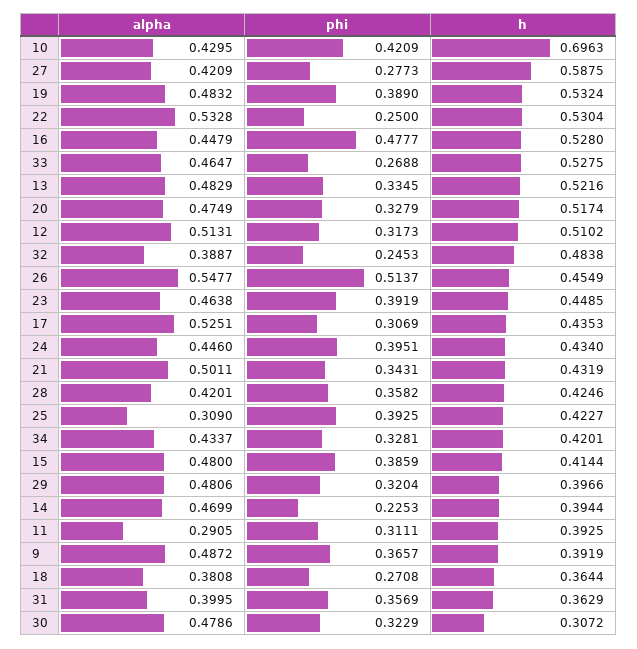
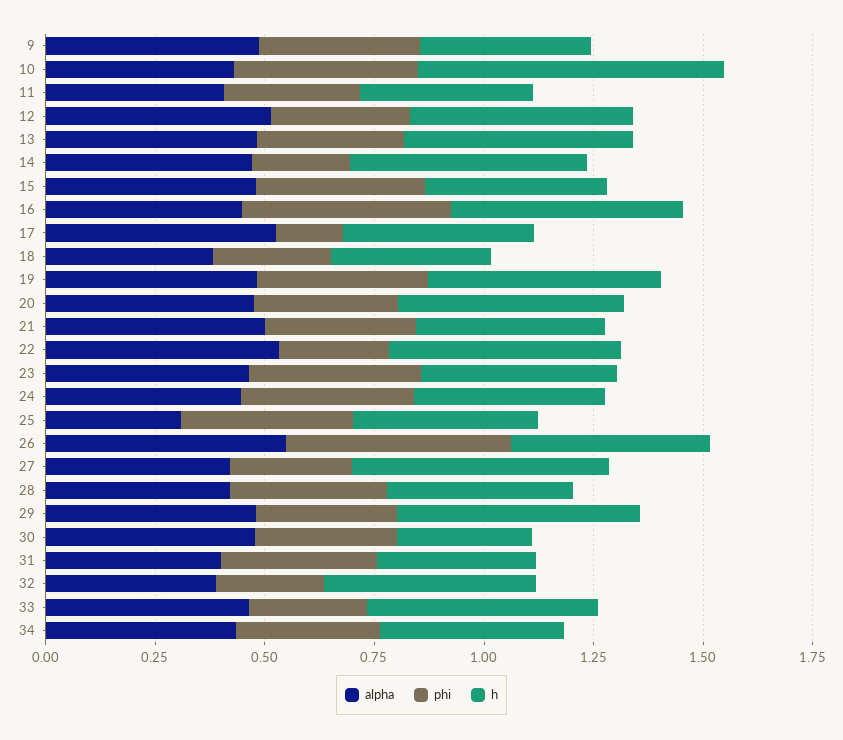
phi, 17: 0.3069 -> 0.15
h, 29: 0.3966 -> 0.55
h, 14: 0.3944 -> 0.55
alpha, 11: 0.2905 -> 0.4

